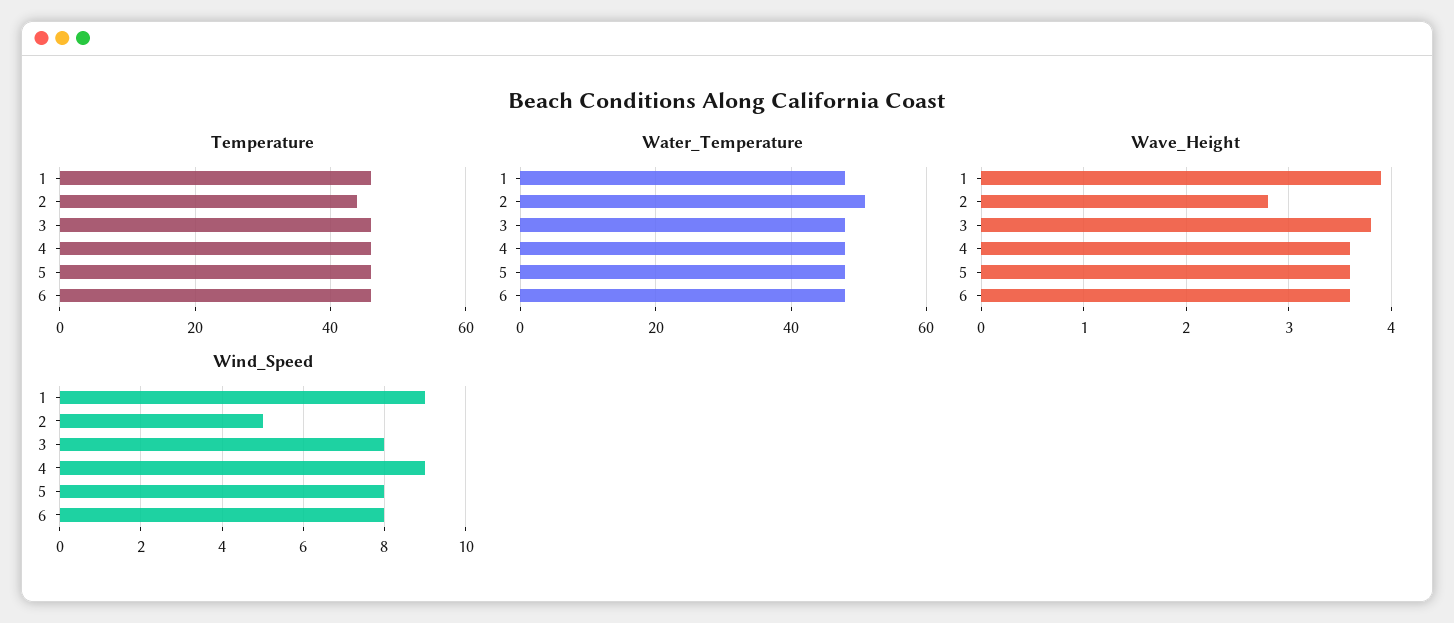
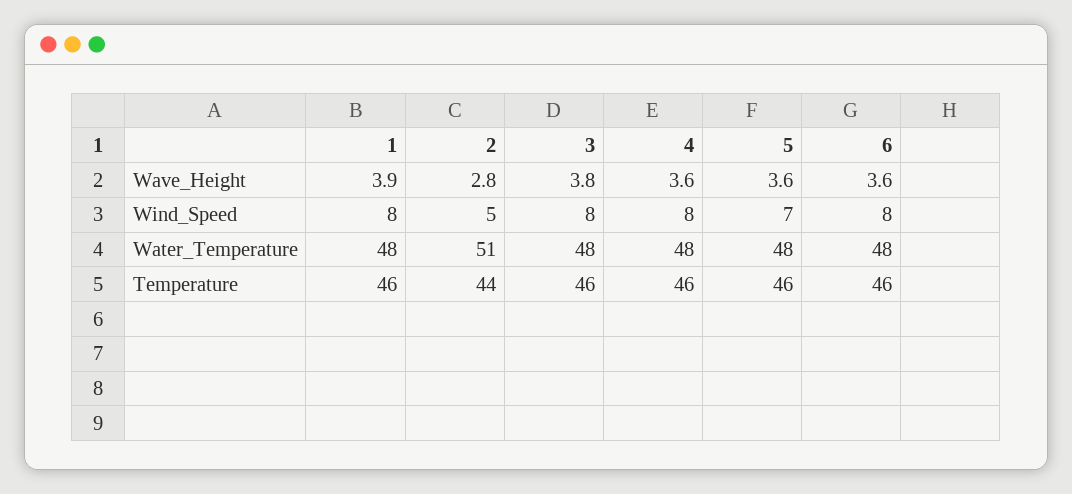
Wind_Speed, 1: 9 -> 8
Wind_Speed, 4: 9 -> 8
Wind_Speed, 5: 8 -> 7

